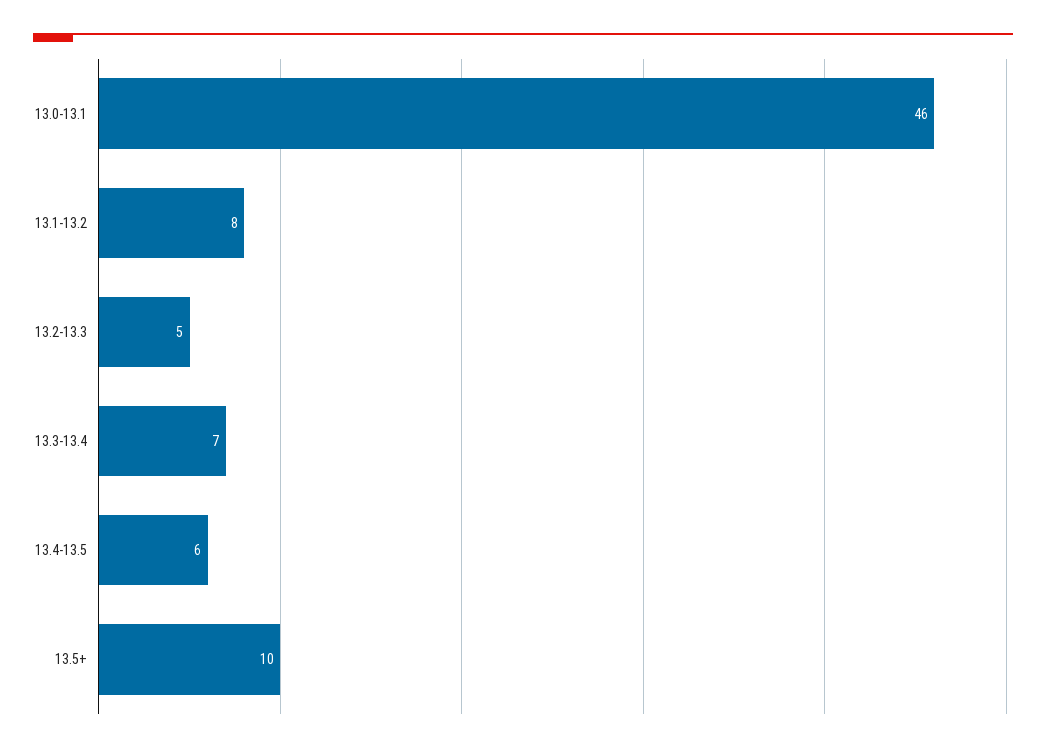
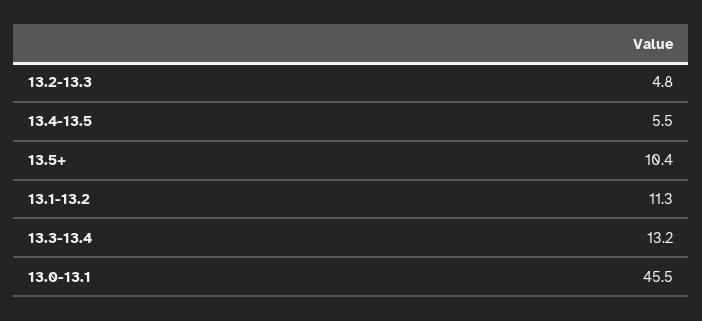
13.1-13.2: 8 -> 11.3
13.3-13.4: 7 -> 13.2

